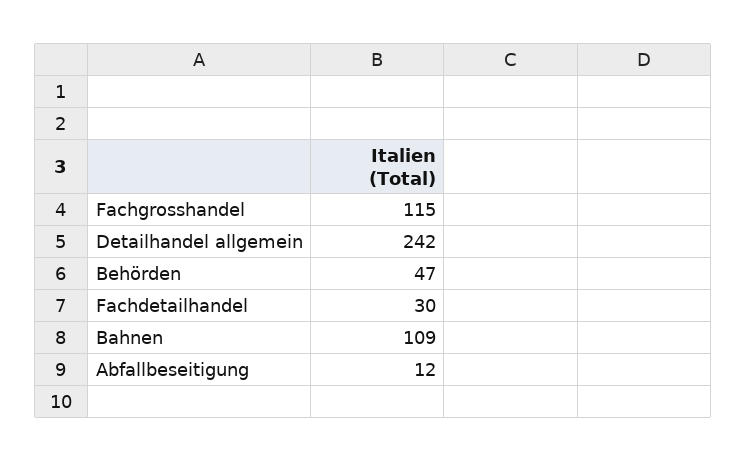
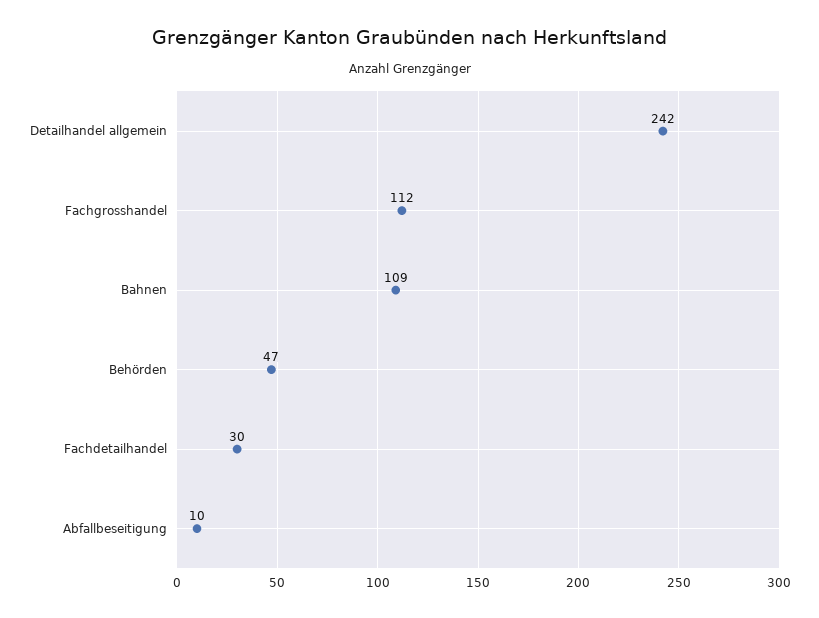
Fachgrosshandel: 115 -> 112
Abfallbeseitigung: 12 -> 10

